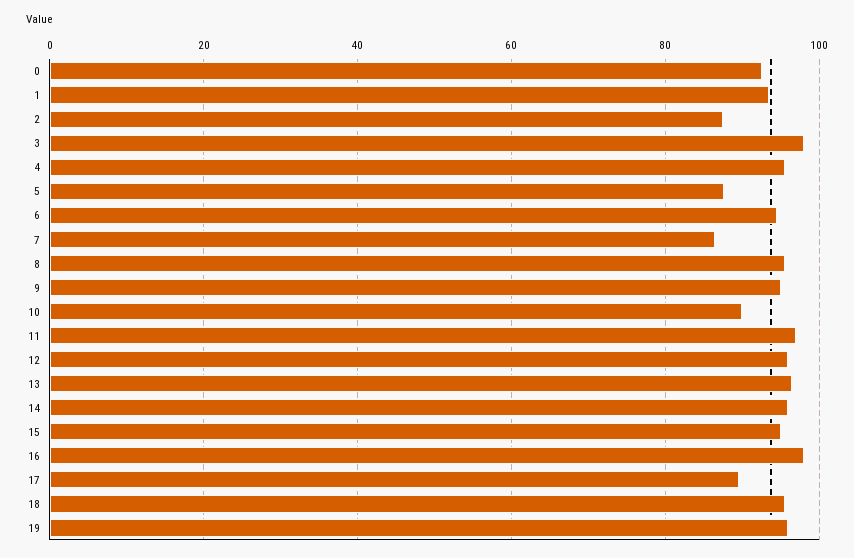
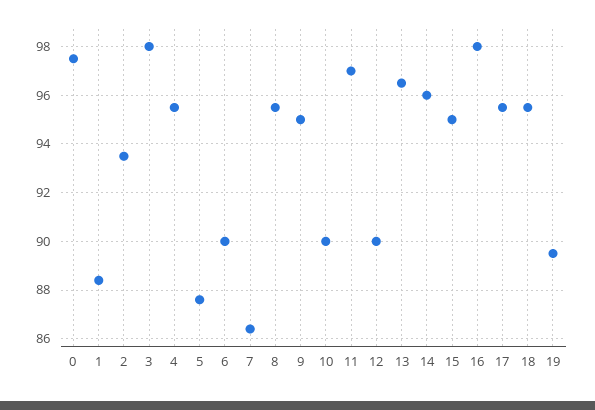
0: 92 -> 97.5
1: 94 -> 88.5
2: 88 -> 93.5
6: 94 -> 90
12: 96 -> 90
17: 90 -> 95.5
19: 96 -> 89.5

